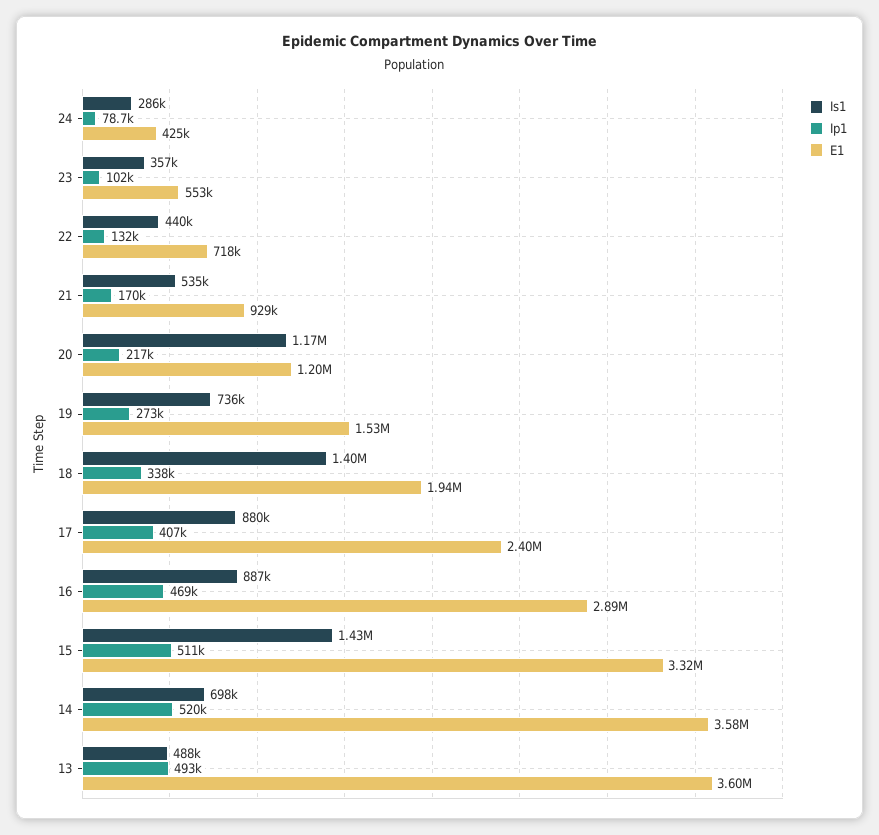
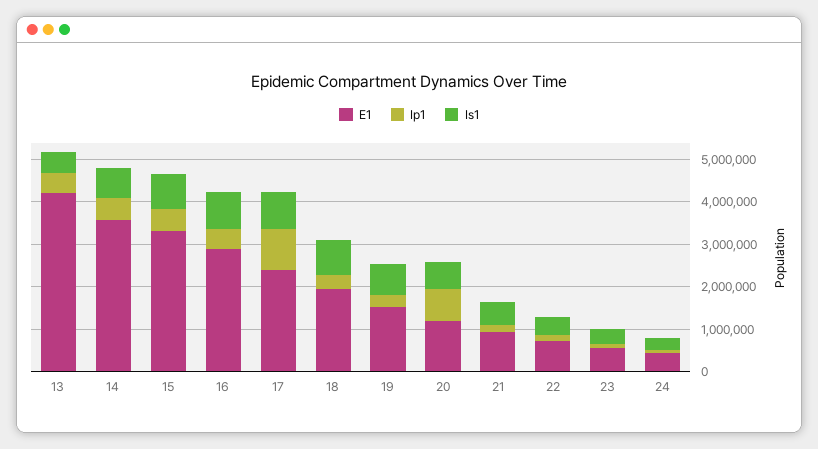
Is1, 20: 1170000 -> 600000
Ip1, 20: 217000 -> 800000
Is1, 18: 1400000 -> 800000
Ip1, 17: 407000 -> 1000000
Is1, 15: 1430000 -> 800000
E1, 13: 3600000 -> 4200000

